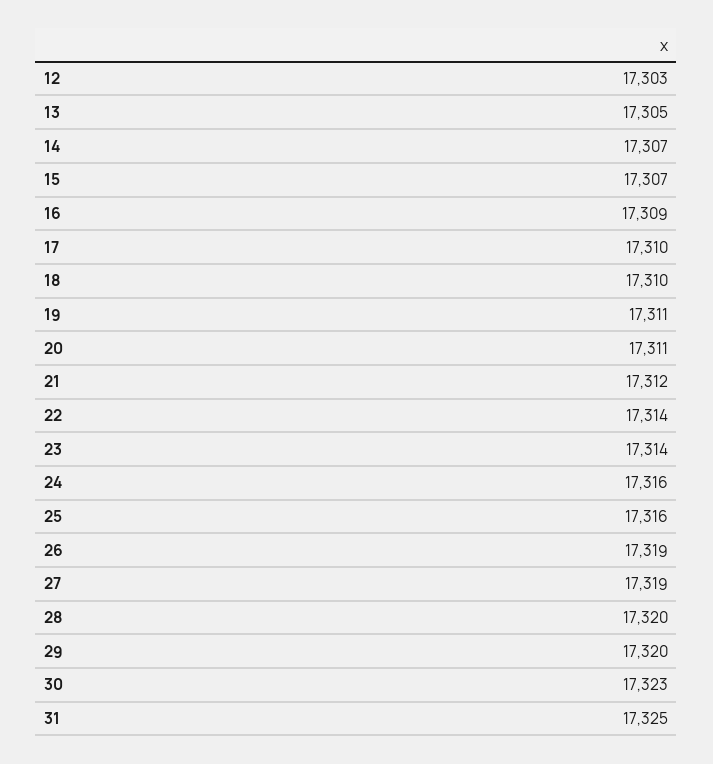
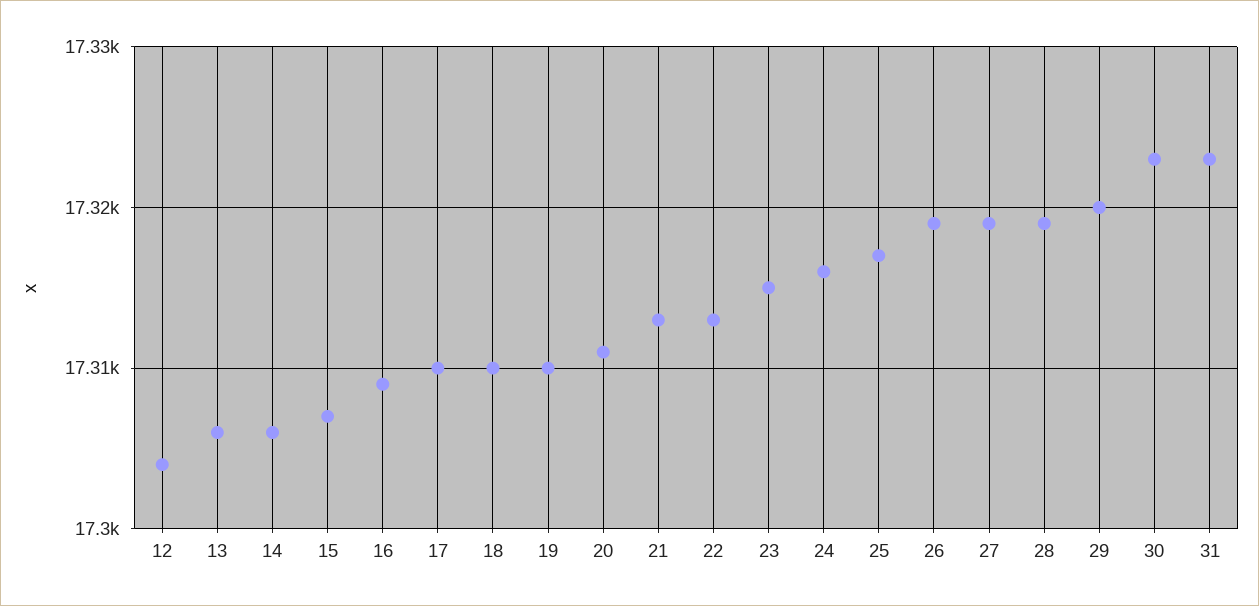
12: 17303 -> 17304
13: 17305 -> 17306
14: 17307 -> 17306
19: 17311 -> 17310
21: 17312 -> 17313
22: 17314 -> 17313
23: 17314 -> 17315
25: 17316 -> 17317
28: 17320 -> 17319
31: 17325 -> 17323

